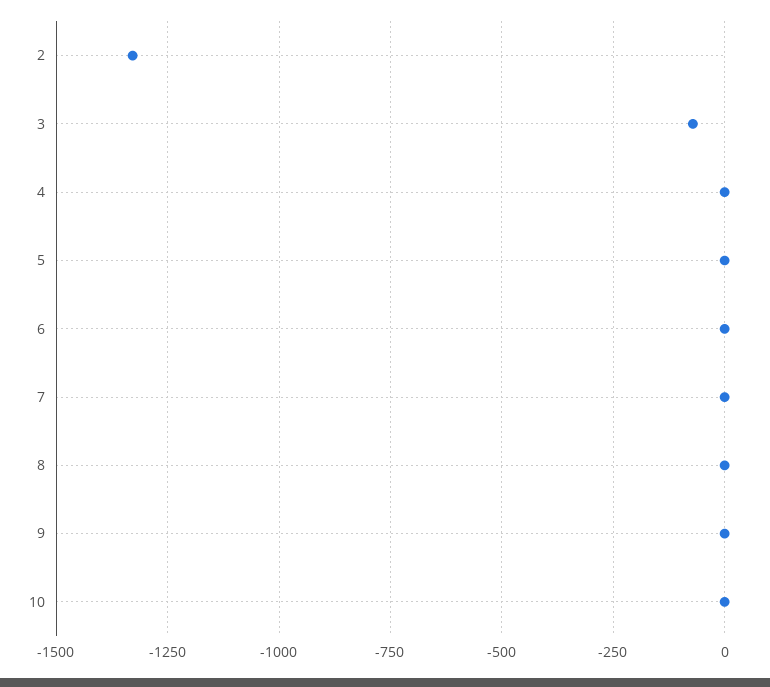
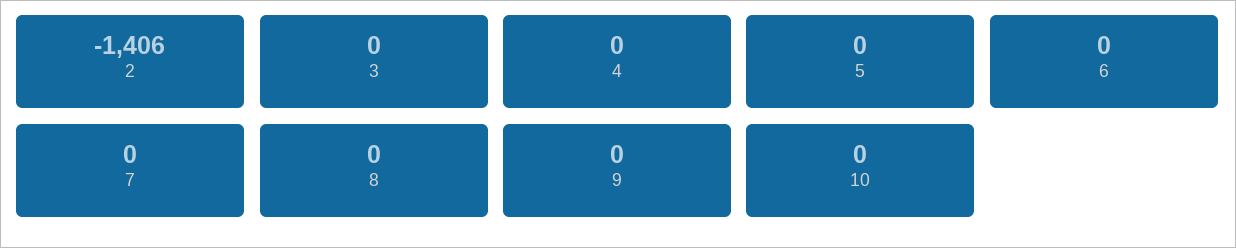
2: -1325 -> -1406
3: -75 -> 0

